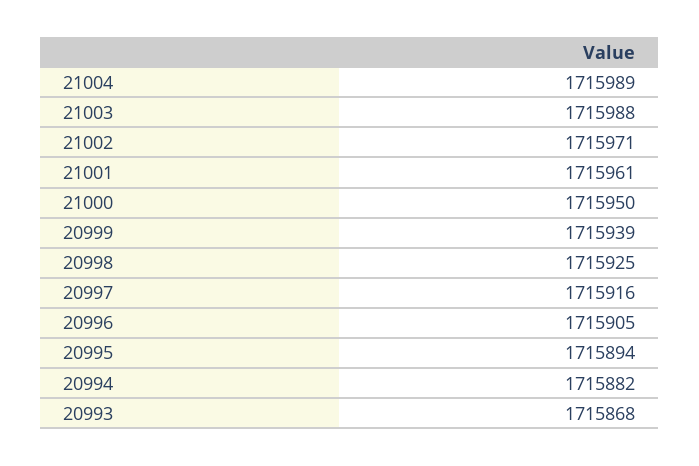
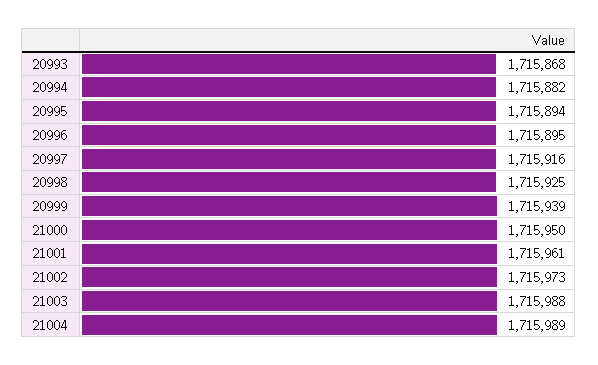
21002: 1715971 -> 1715973
20996: 1715905 -> 1715895

